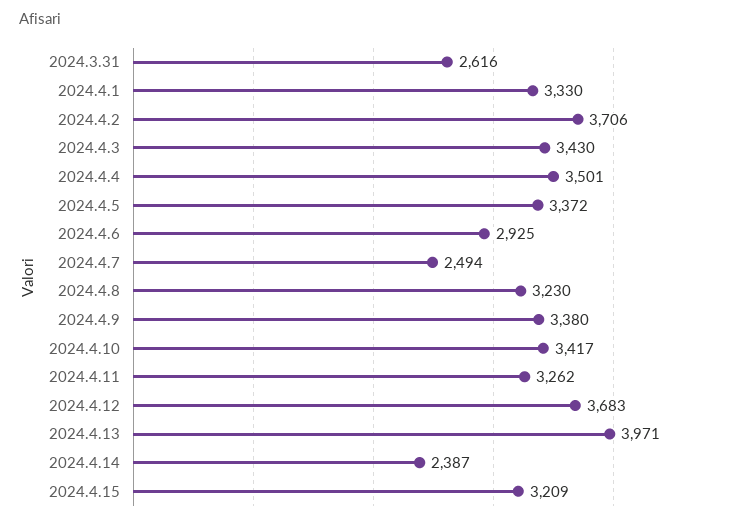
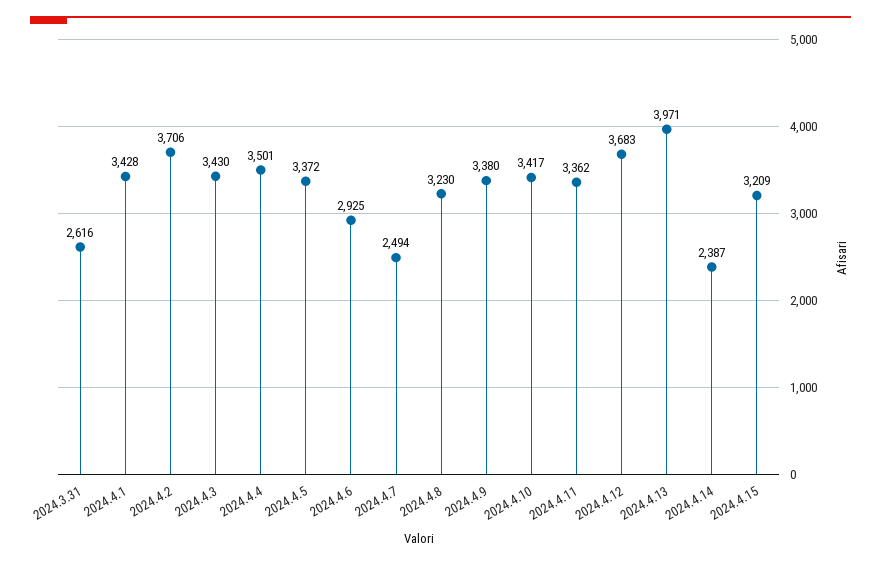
2024.4.1: 3330 -> 3428
2024.4.11: 3262 -> 3362

